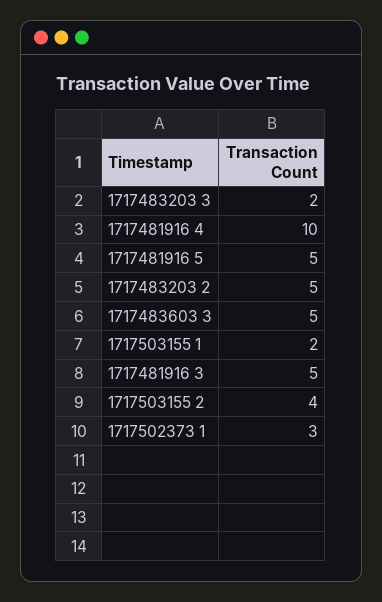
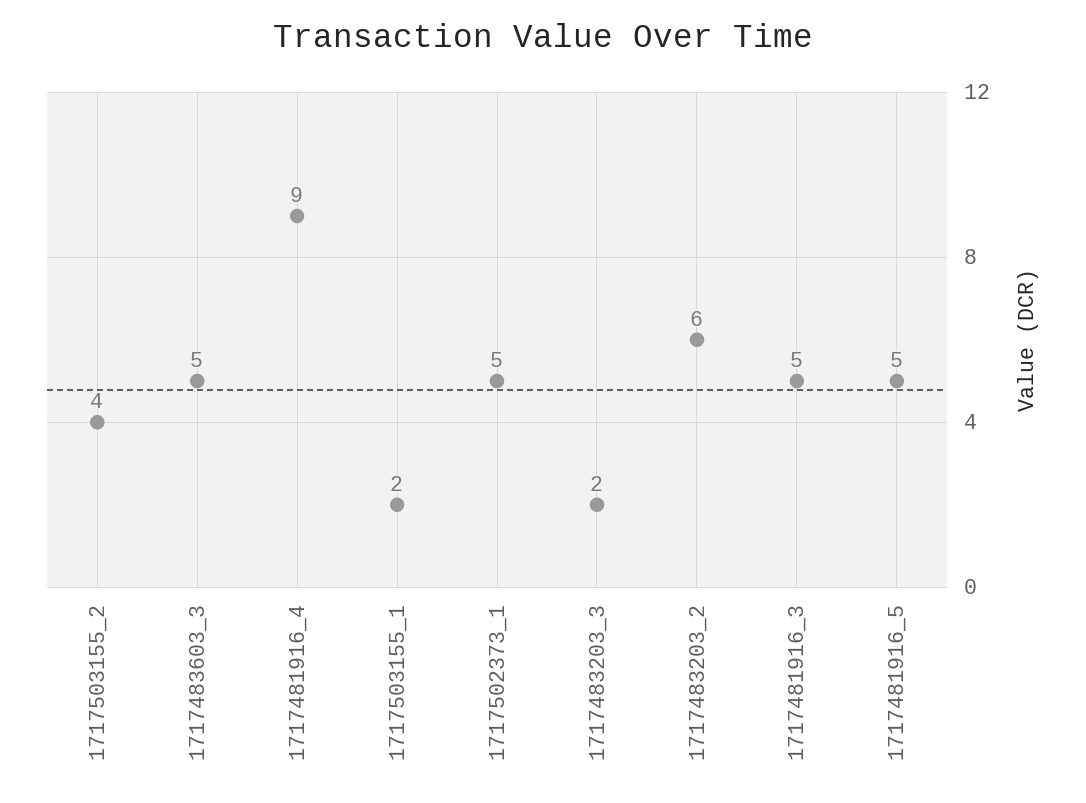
1717481916 4: 10 -> 9
1717483203 2: 5 -> 6
1717502373 1: 3 -> 5

